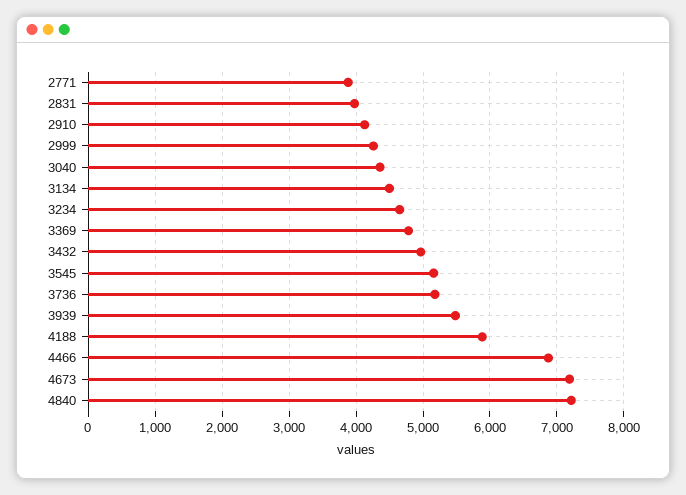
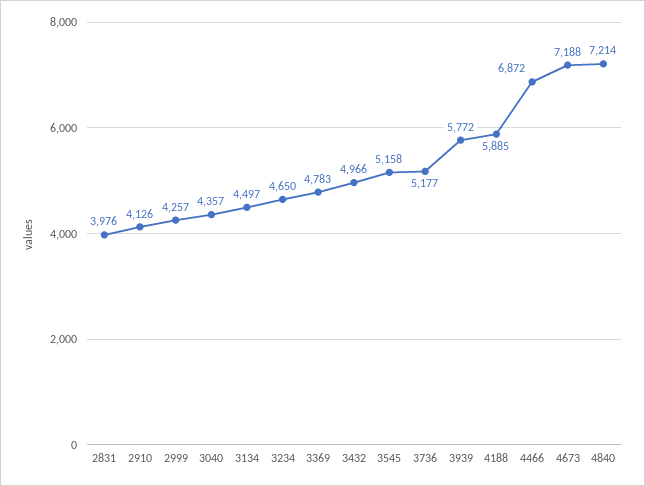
2771: 3900 -> none
3939: 5500 -> 5772

